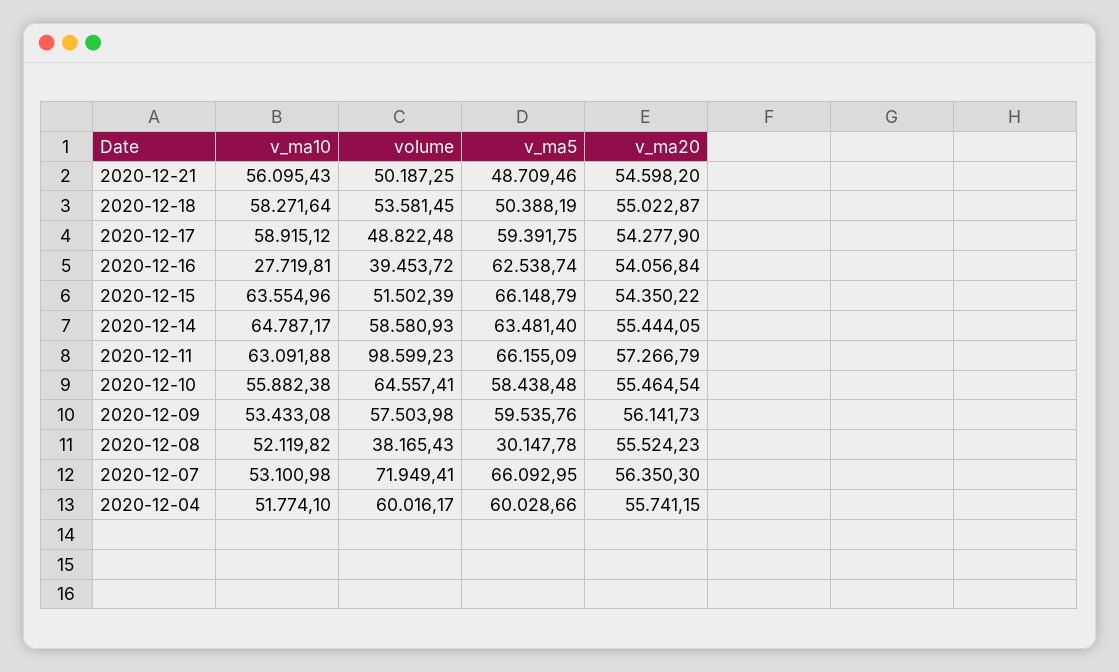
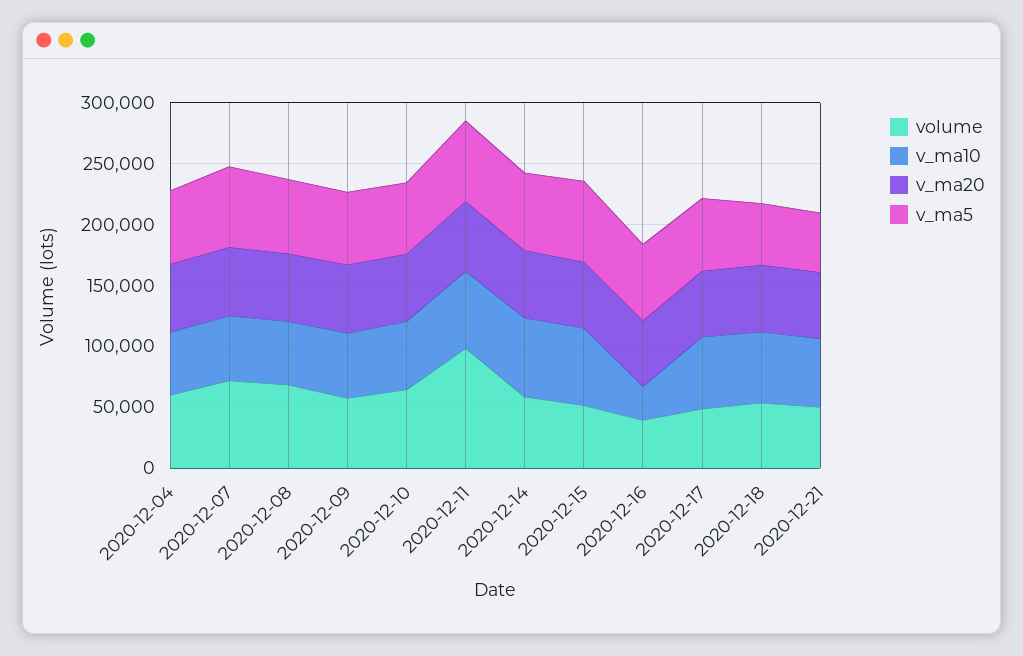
volume, 2020-12-08: 38165.43 -> 70000
v_ma5, 2020-12-08: 30147.78 -> 60000

